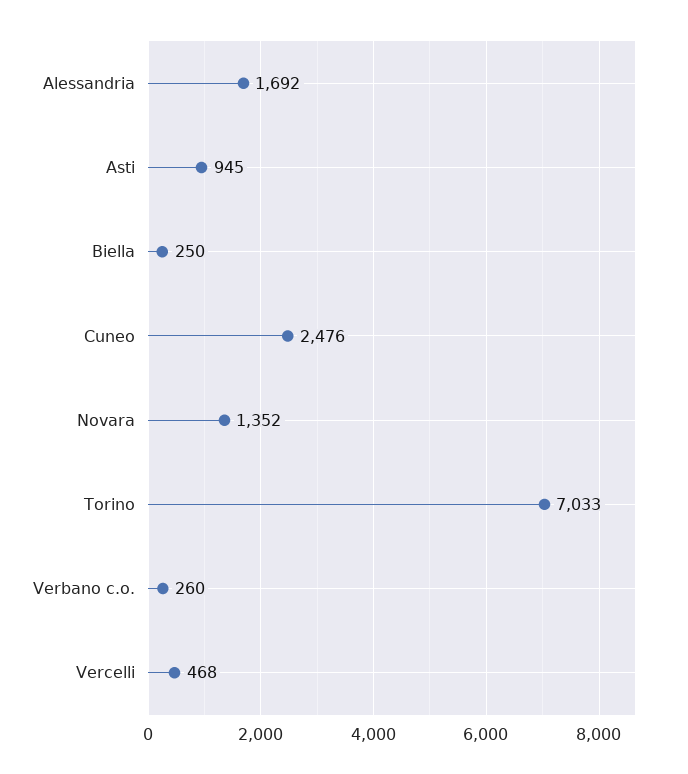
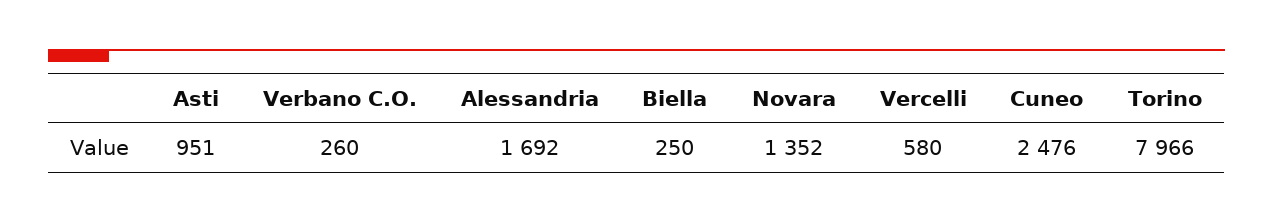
Asti: 945 -> 951
Torino: 7033 -> 7966
Vercelli: 468 -> 580

